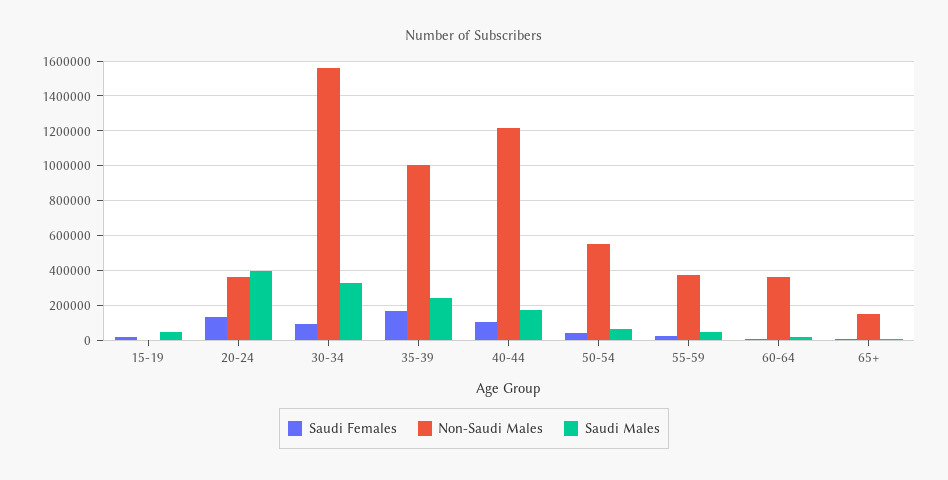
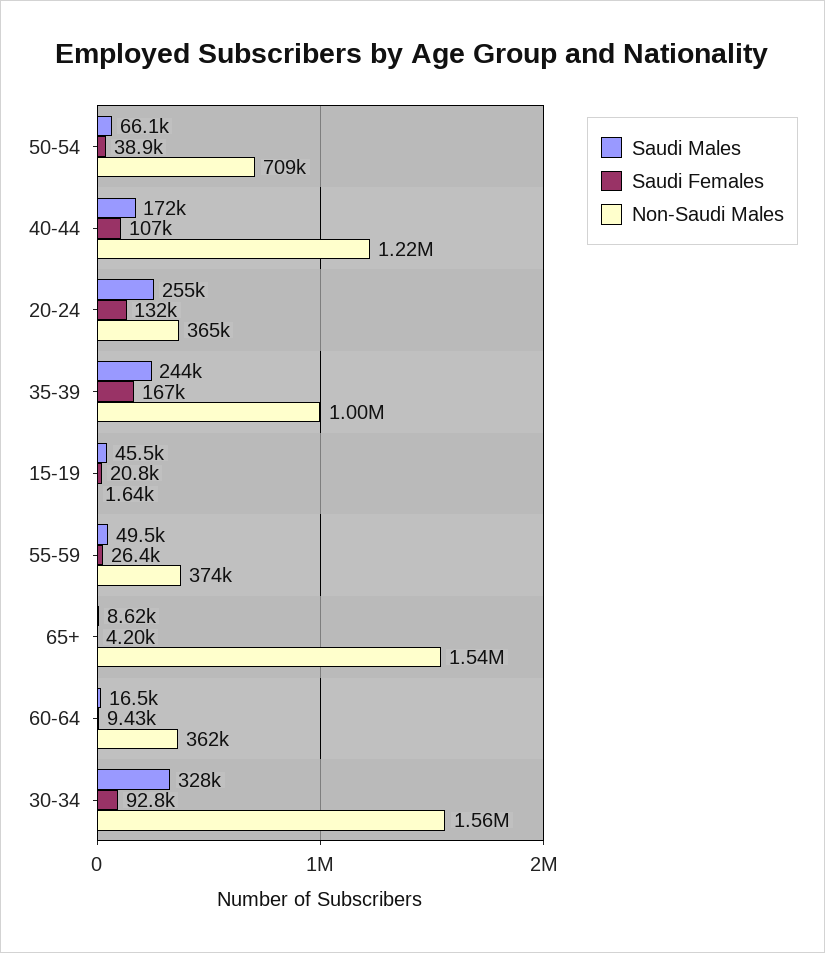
Saudi Males, 20-24: 400000 -> 255000
Non-Saudi Males, 50-54: 550000 -> 709000
Non-Saudi Males, 65+: 150000 -> 1540000

